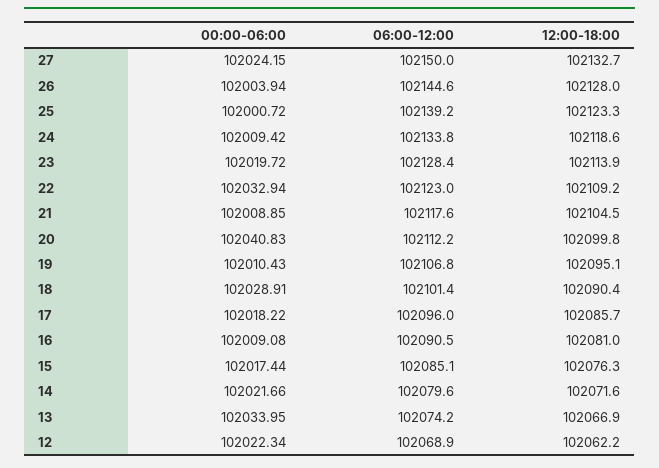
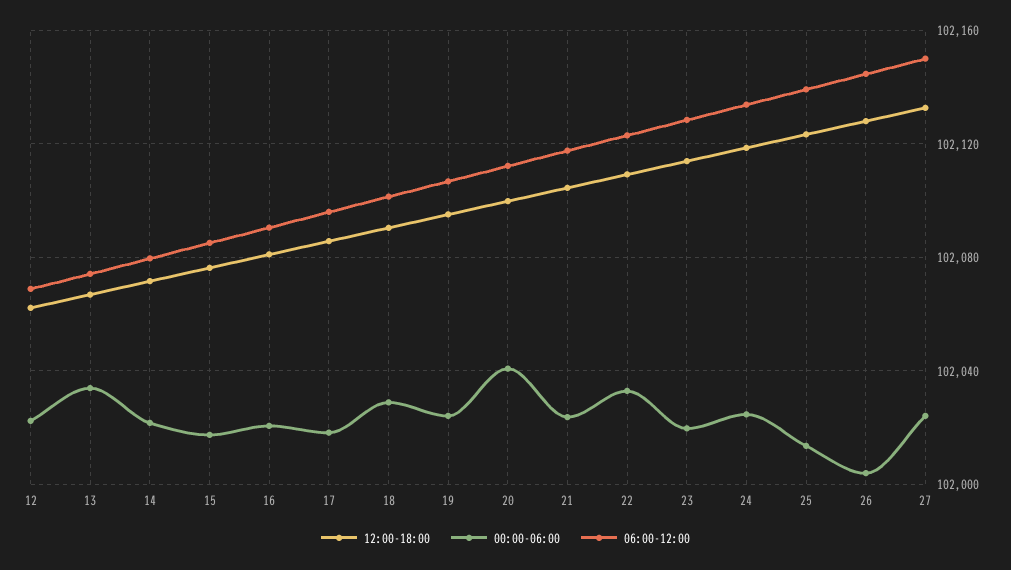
00:00-06:00, 25: 102000.72 -> 102015
00:00-06:00, 24: 102009.42 -> 102025
00:00-06:00, 21: 102008.85 -> 102025
00:00-06:00, 19: 102010.43 -> 102025
00:00-06:00, 16: 102009.08 -> 102020

